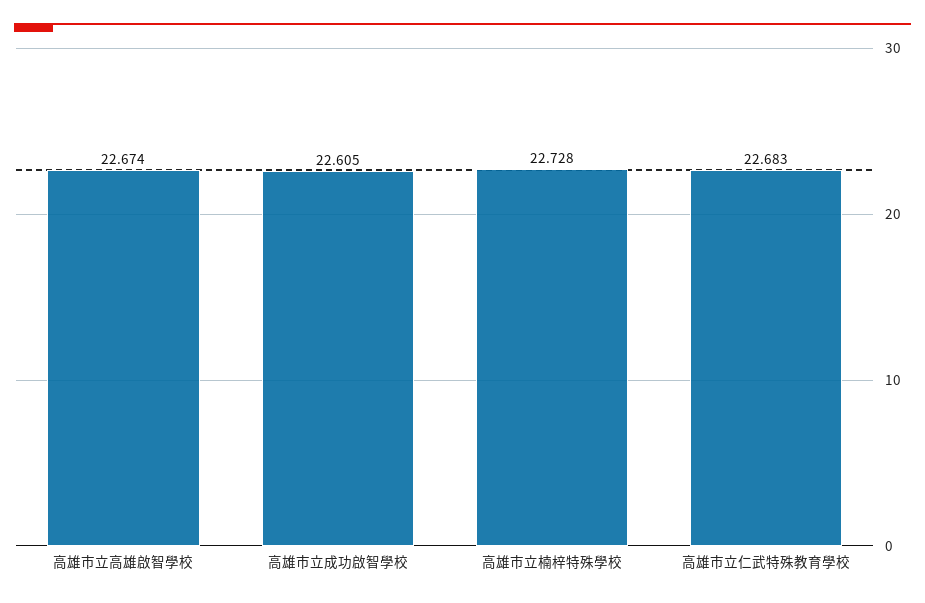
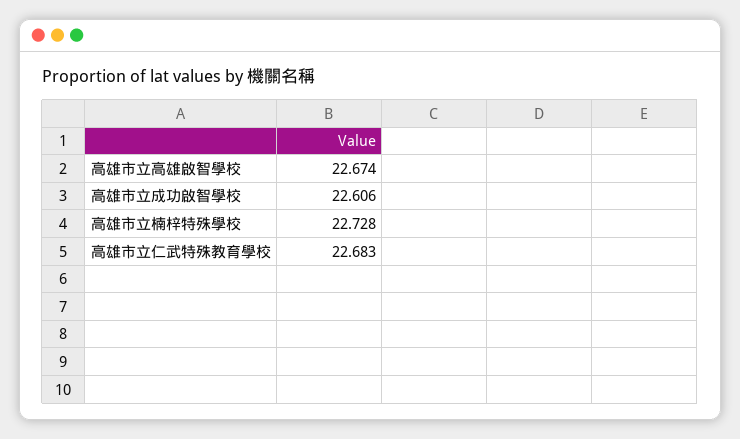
高雄市立成功啟智學校: 22.605 -> 22.606

